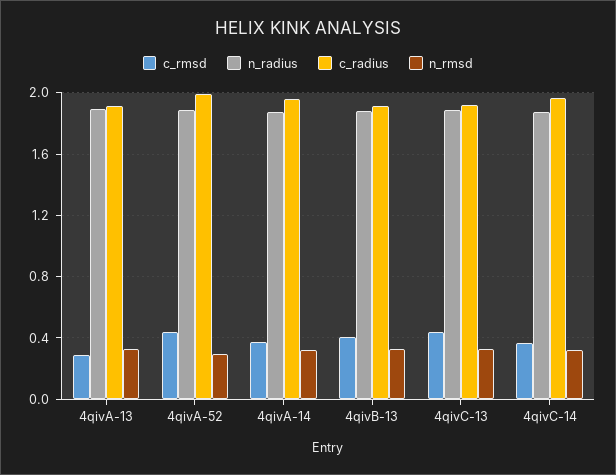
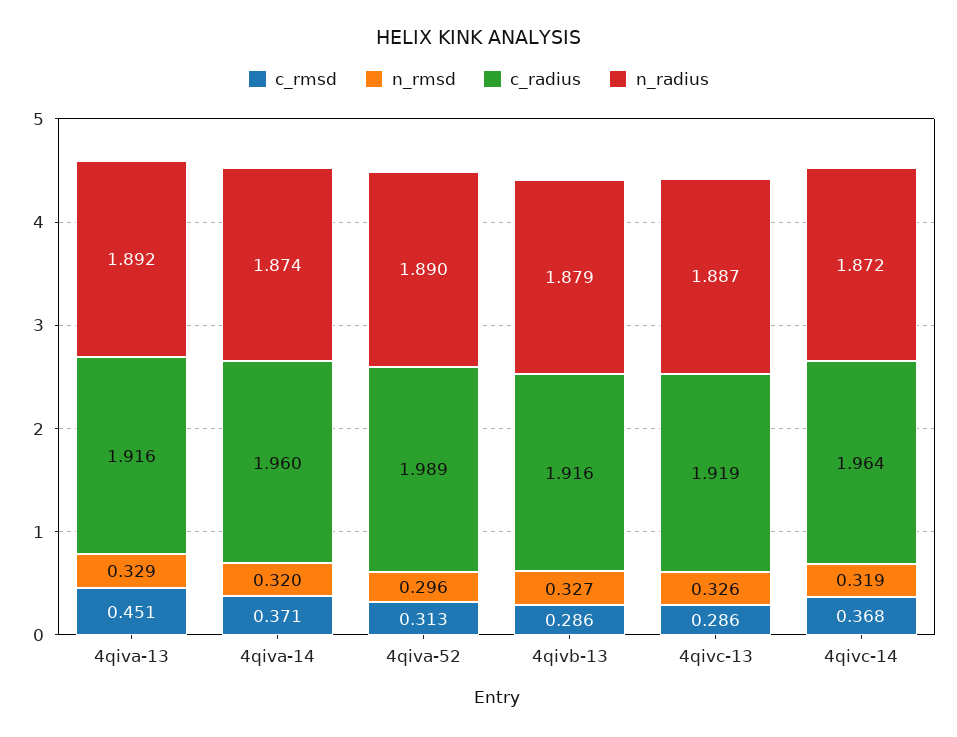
c_rmsd, 4qivA-13: 0.3 -> 0.451
c_rmsd, 4qivA-52: 0.45 -> 0.313
c_rmsd, 4qivB-13: 0.4 -> 0.286
c_rmsd, 4qivC-13: 0.45 -> 0.286

